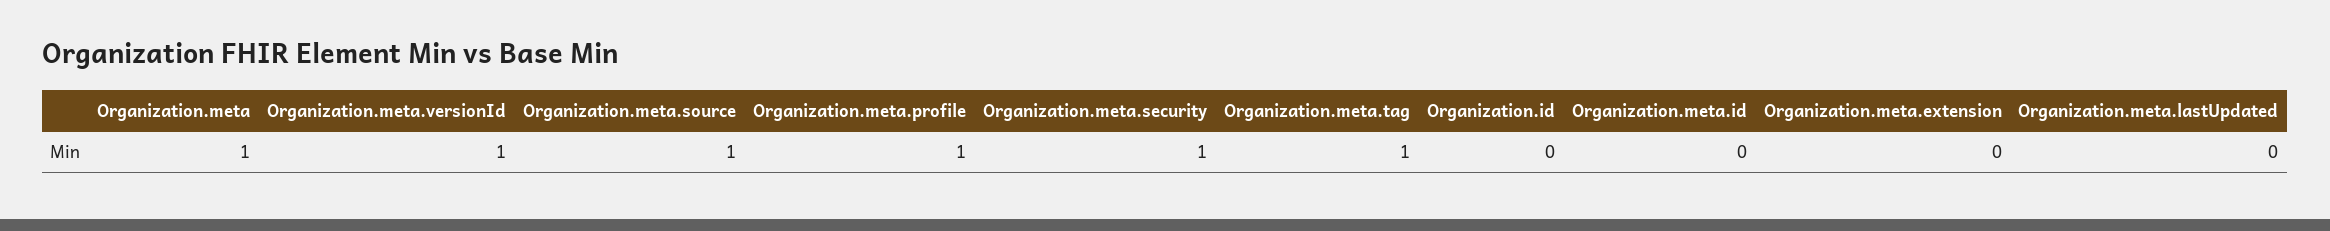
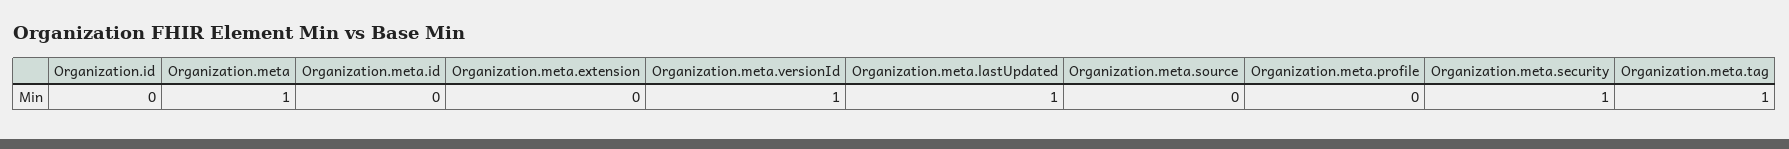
Organization.meta.source: 1 -> 0
Organization.meta.profile: 1 -> 0
Organization.meta.lastUpdated: 0 -> 1

